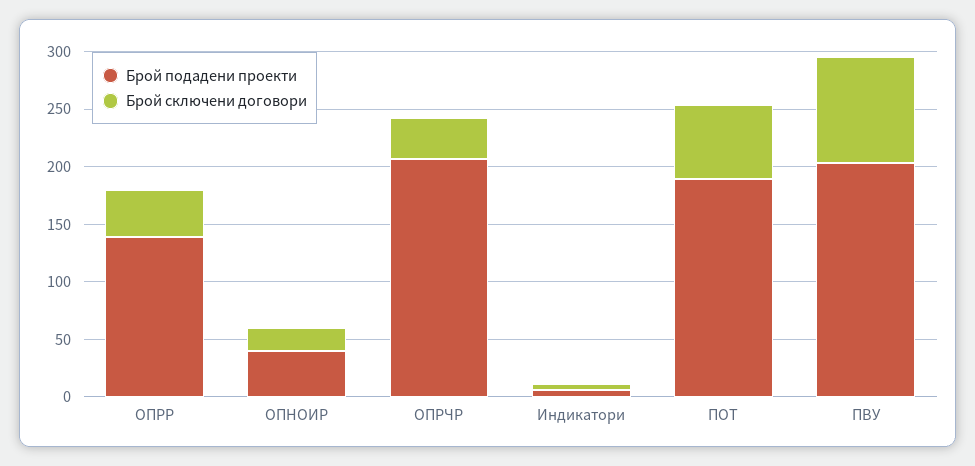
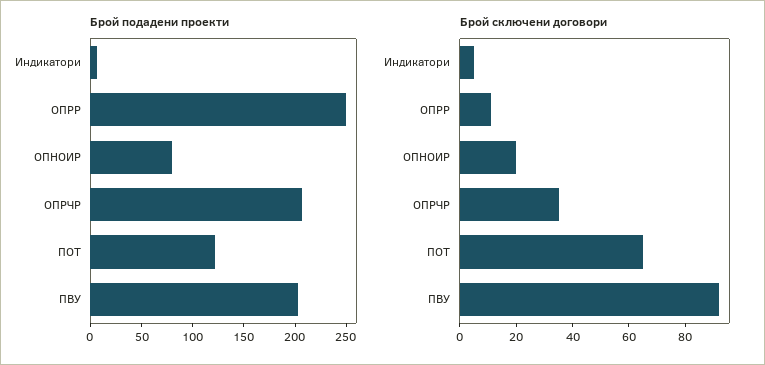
Брой подадени проекти, ОПРР: 140 -> 250
Брой сключени договори, ОПРР: 40 -> 10
Брой подадени проекти, ОПНОИР: 40 -> 80
Брой подадени проекти, ПОТ: 190 -> 120

